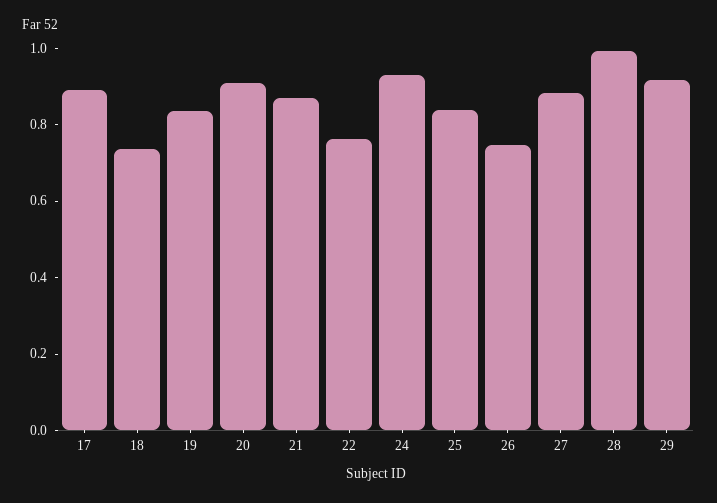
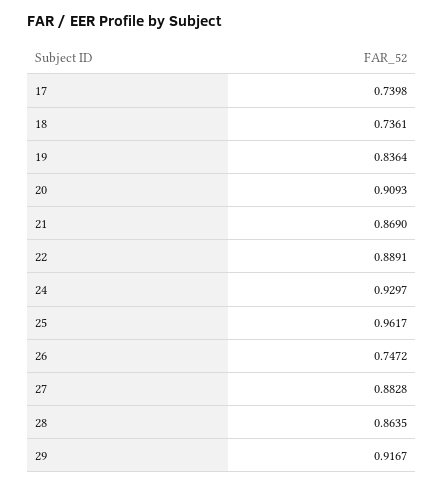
17: 0.9 -> 0.7398
22: 0.75 -> 0.8891
25: 0.85 -> 0.9617
28: 1 -> 0.8635

